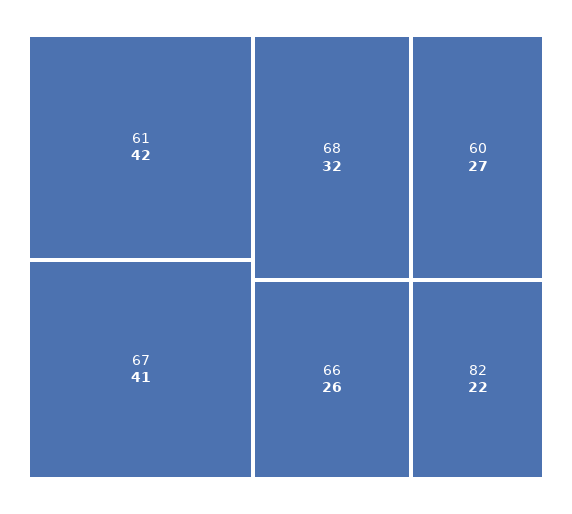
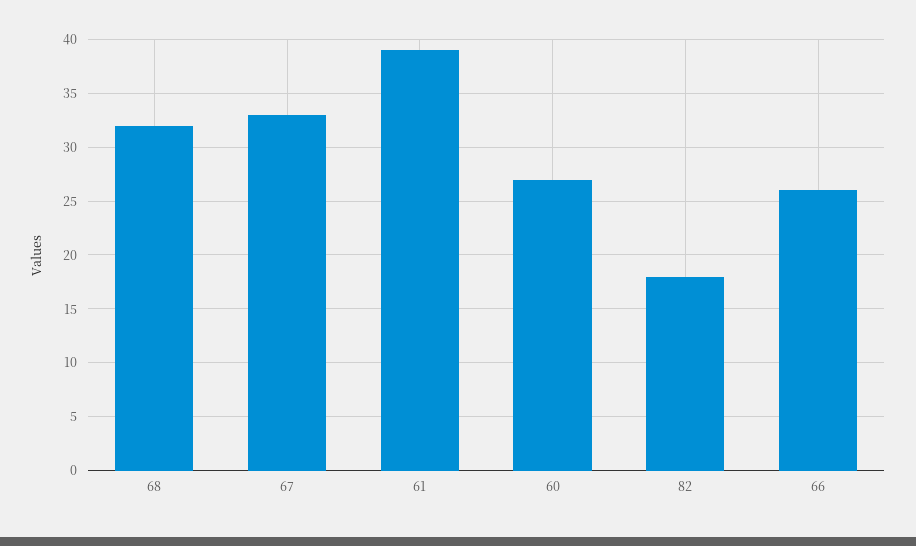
61: 42 -> 39
67: 41 -> 33
82: 22 -> 18

